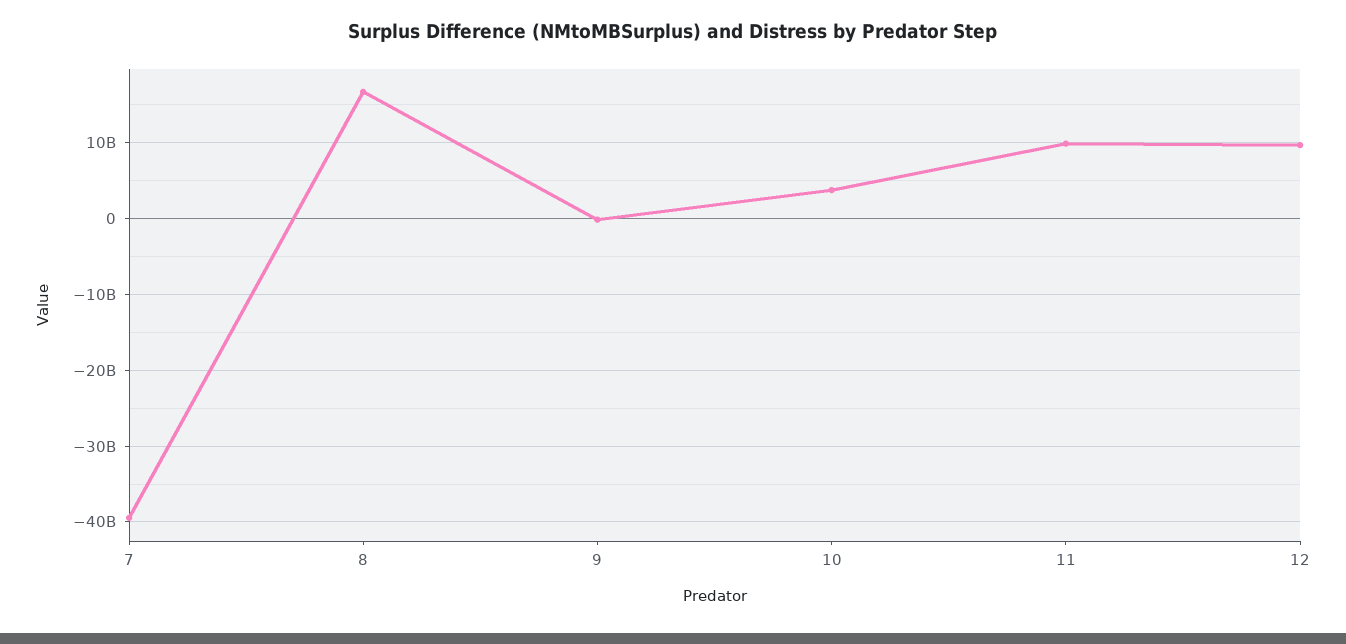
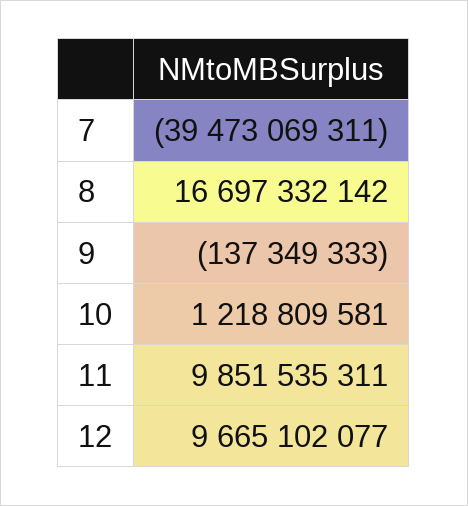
10: 4000000000 -> 1218809581

